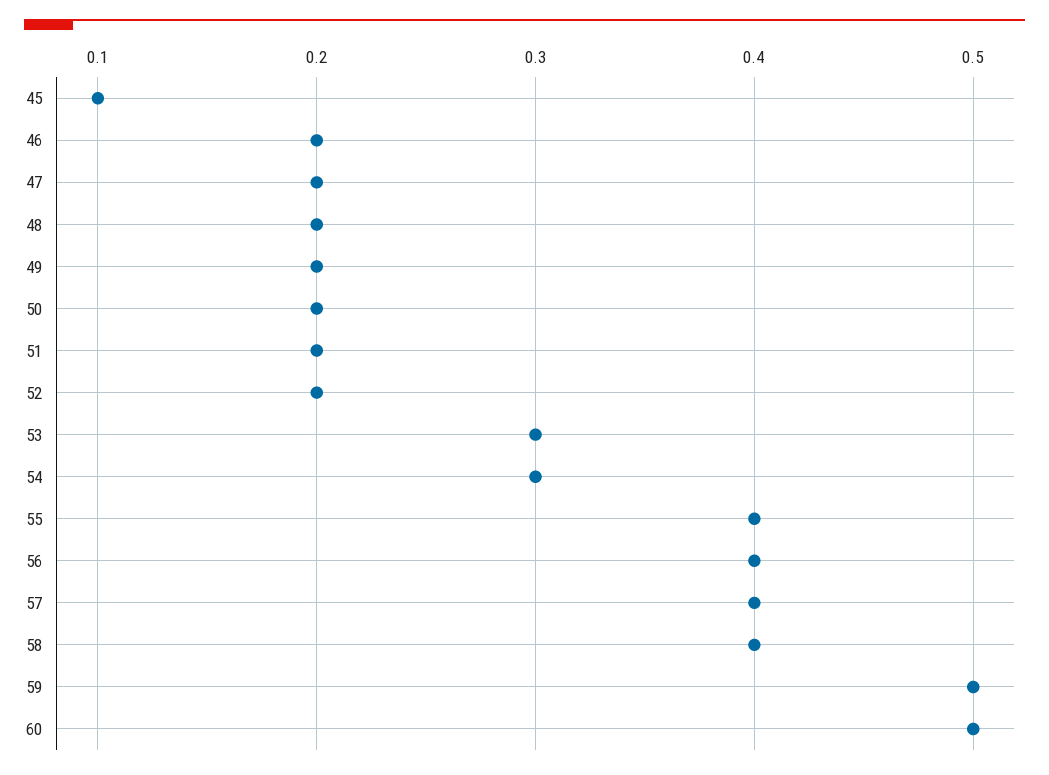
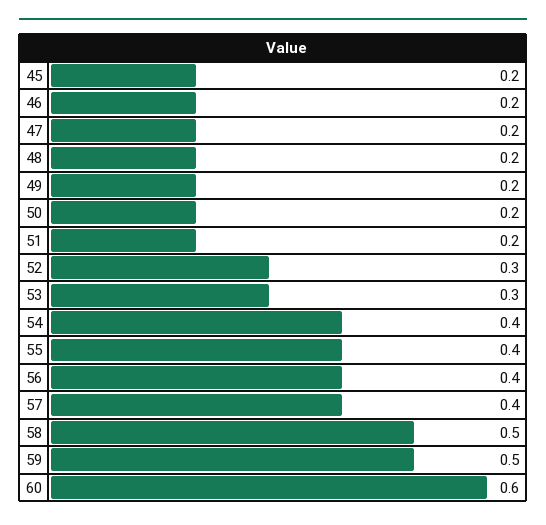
45: 0.1 -> 0.2
52: 0.2 -> 0.3
54: 0.3 -> 0.4
58: 0.4 -> 0.5
60: 0.5 -> 0.6

